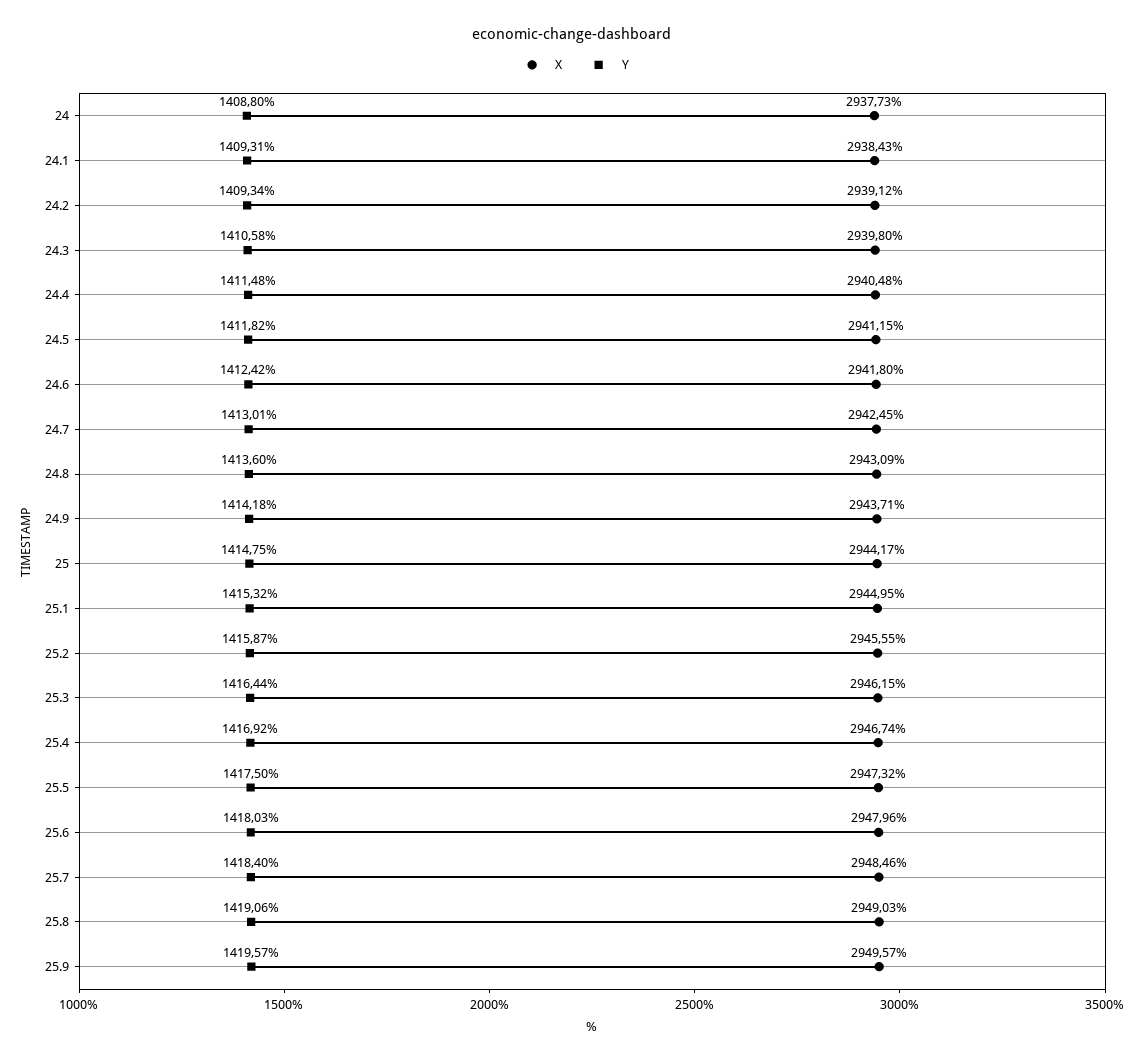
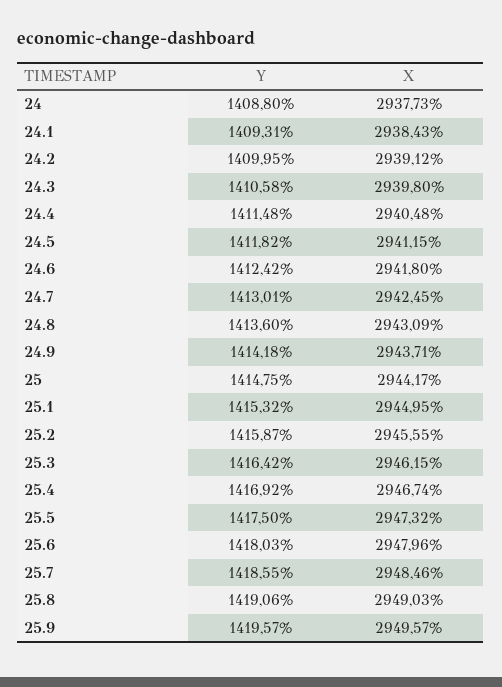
Y, 24.2: 1409.34 -> 1409.95
Y, 25.3: 1416.44 -> 1416.42
Y, 25.7: 1418.4 -> 1418.55

